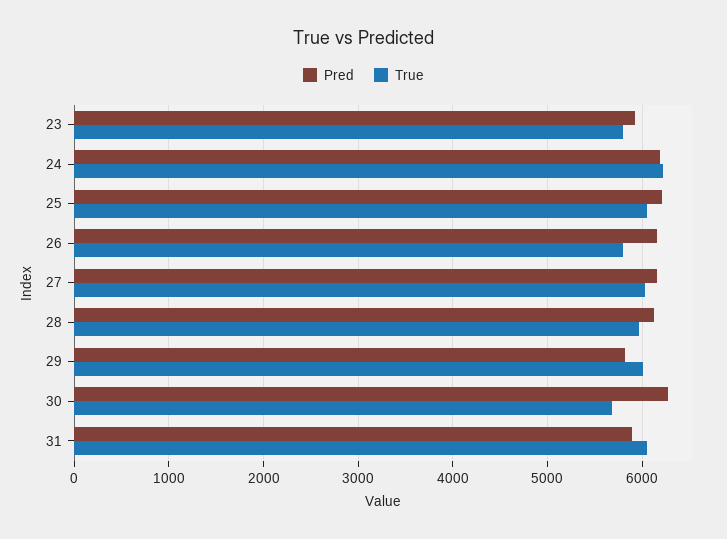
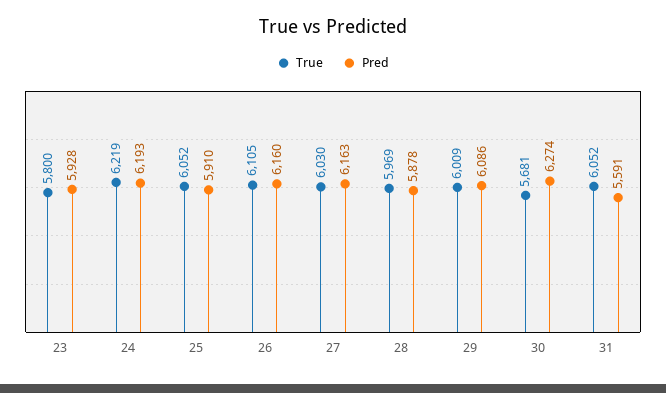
Pred, 25: 6200 -> 5910
True, 26: 5800 -> 6105
Pred, 28: 6100 -> 5878
Pred, 29: 5800 -> 6086
Pred, 31: 5900 -> 5591

